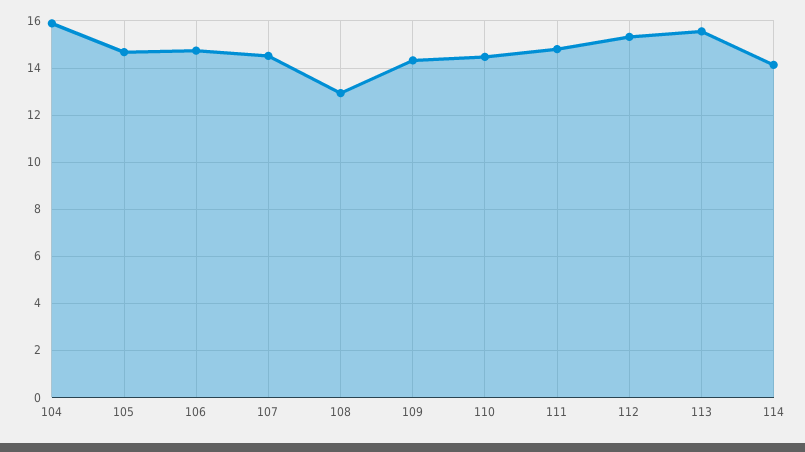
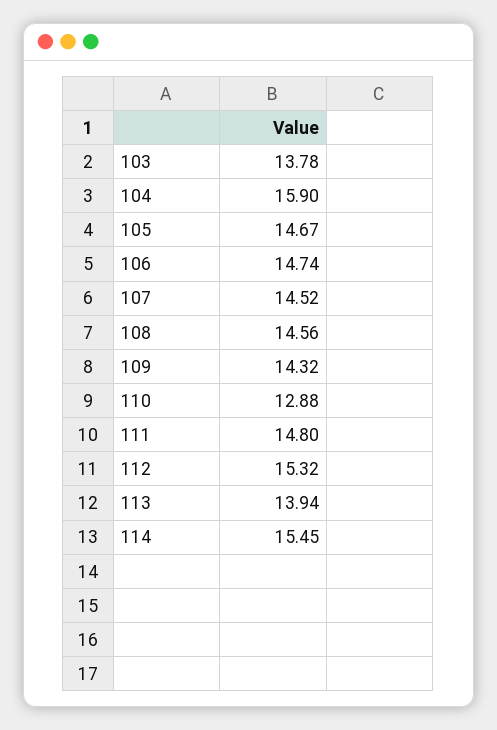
108: 13 -> 14.56
110: 14.5 -> 12.88
113: 15.5 -> 13.94
114: 14 -> 15.45
103: none -> 13.78

